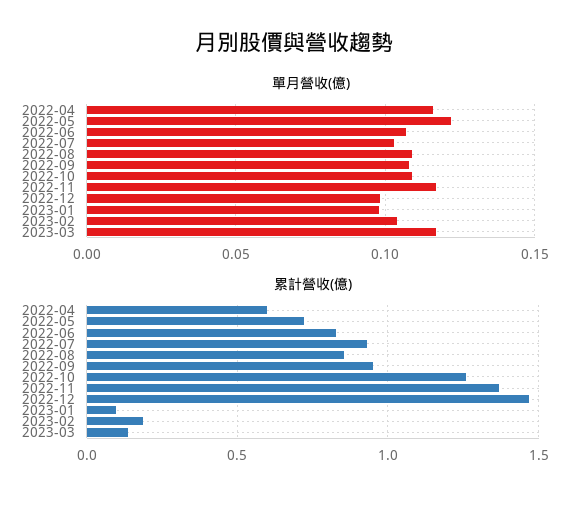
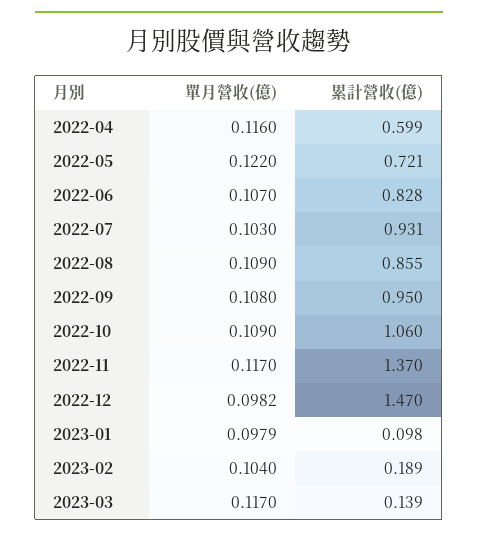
累計營收(億), 2022-10: 1.25 -> 1.06

